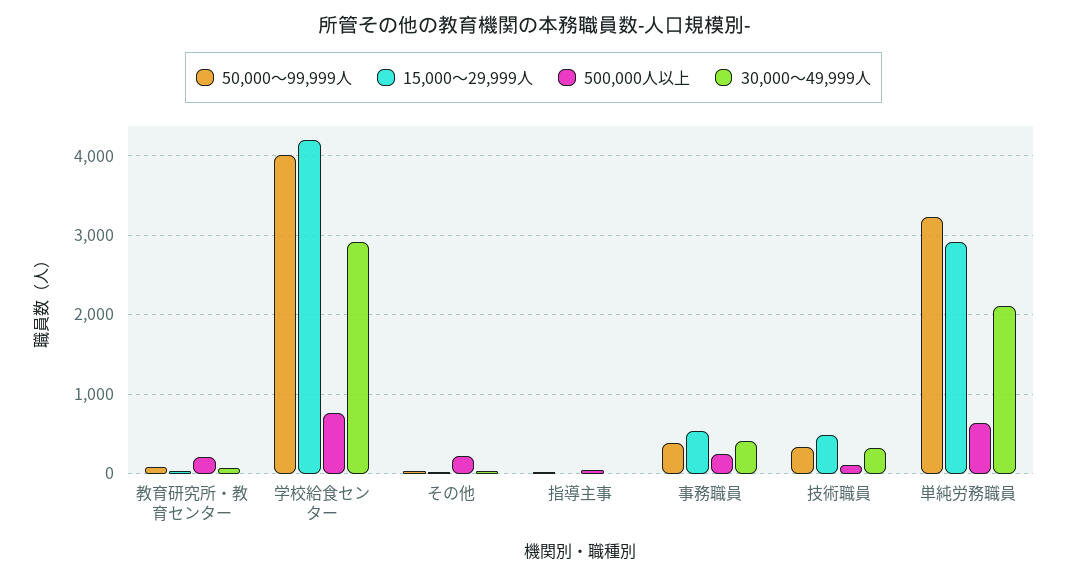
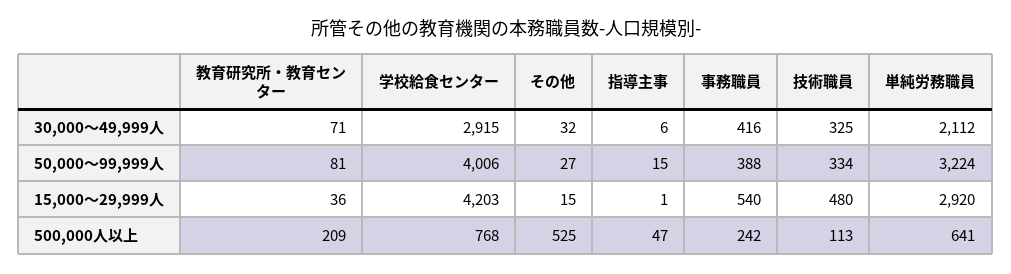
500,000人以上, その他: 200 -> 525

